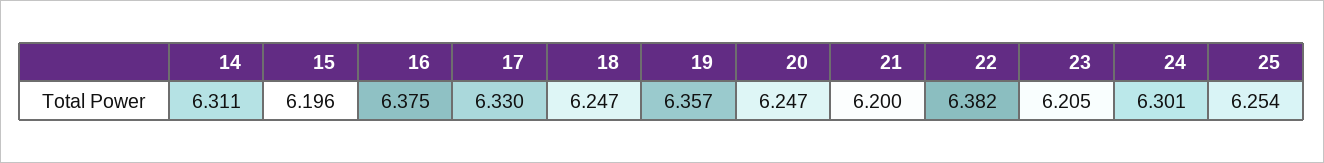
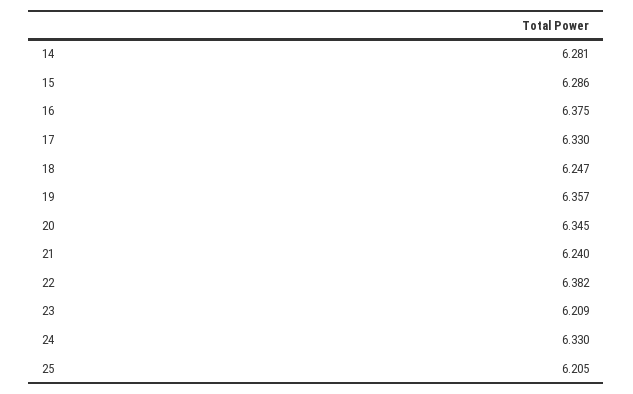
14: 6.311 -> 6.281
15: 6.196 -> 6.286
20: 6.247 -> 6.345
21: 6.2 -> 6.24
23: 6.205 -> 6.209
24: 6.301 -> 6.33
25: 6.254 -> 6.205

